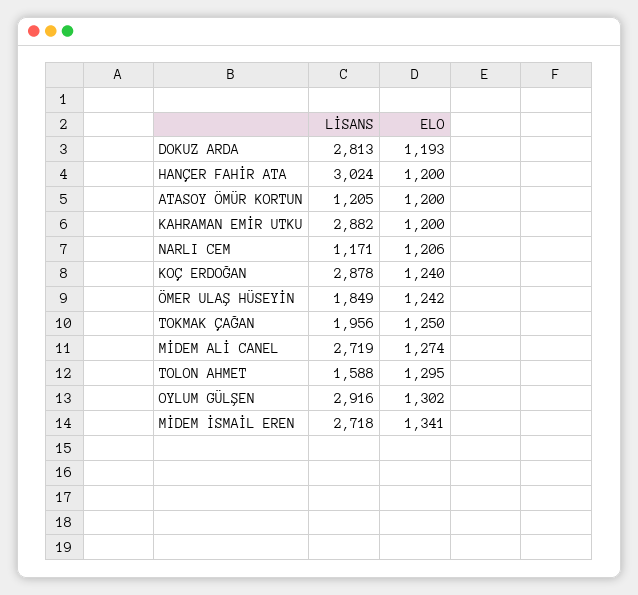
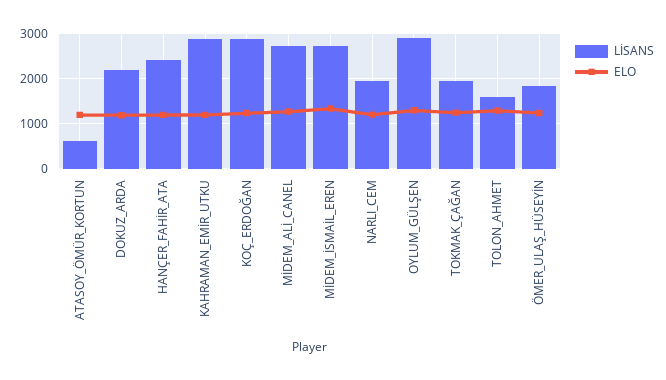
LİSANS, DOKUZ ARDA: 2813 -> 2200
LİSANS, HANÇER FAHİR ATA: 3024 -> 2400
LİSANS, ATASOY ÖMÜR KORTUN: 1205 -> 600
LİSANS, NARLI CEM: 1171 -> 2000

